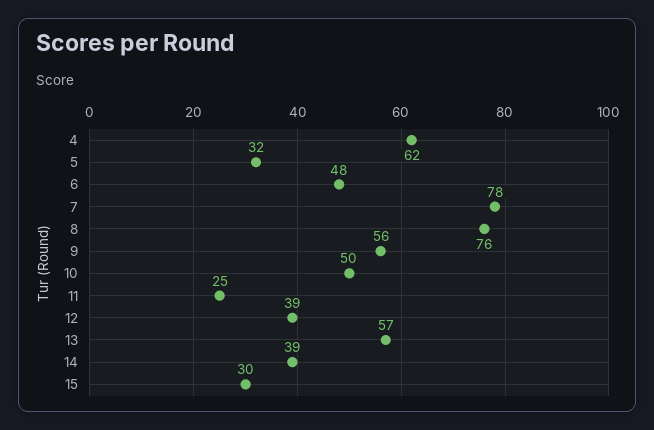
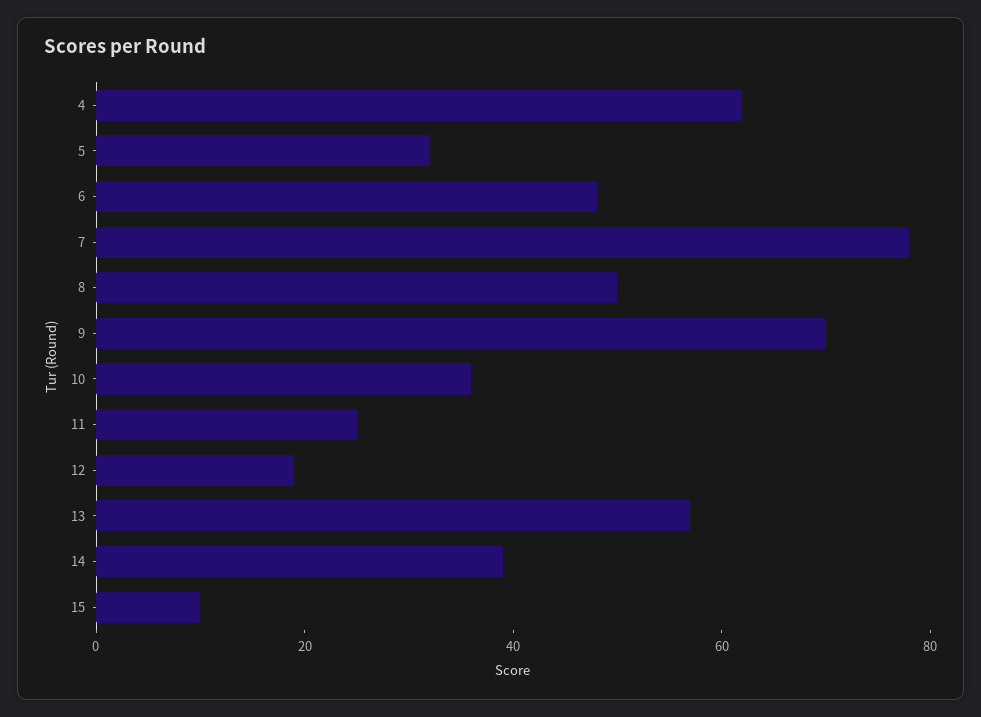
8: 76 -> 50
9: 56 -> 70
10: 50 -> 35
12: 39 -> 20
15: 30 -> 10

